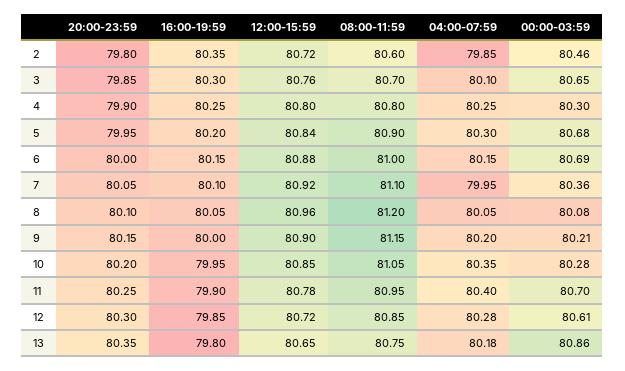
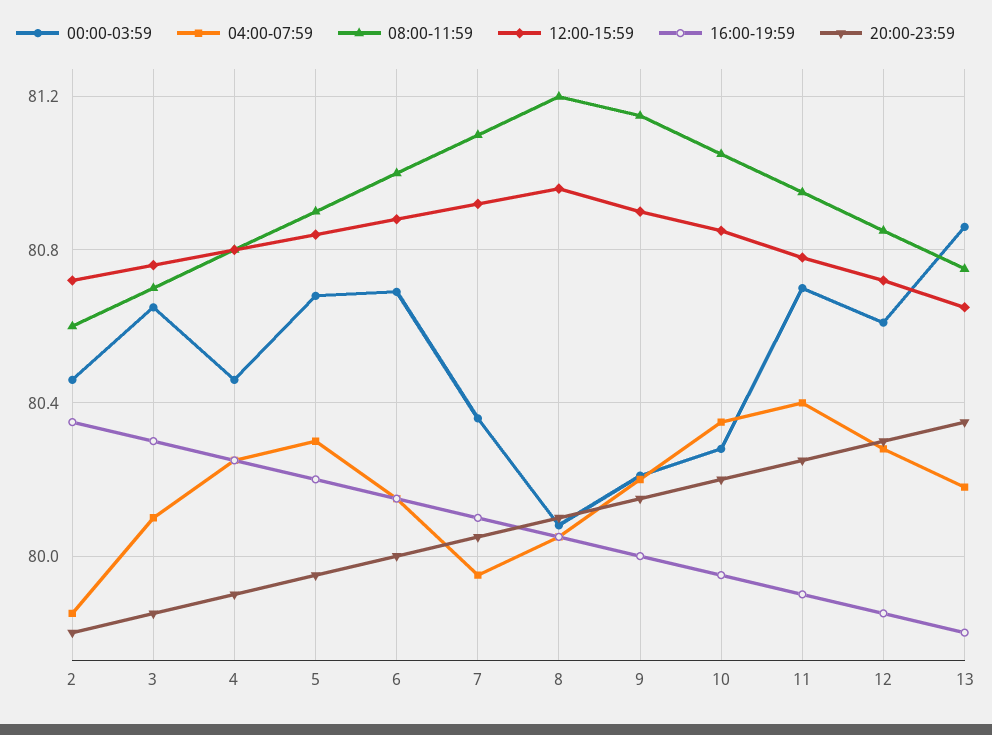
00:00-03:59, 4: 80.3 -> 80.45

